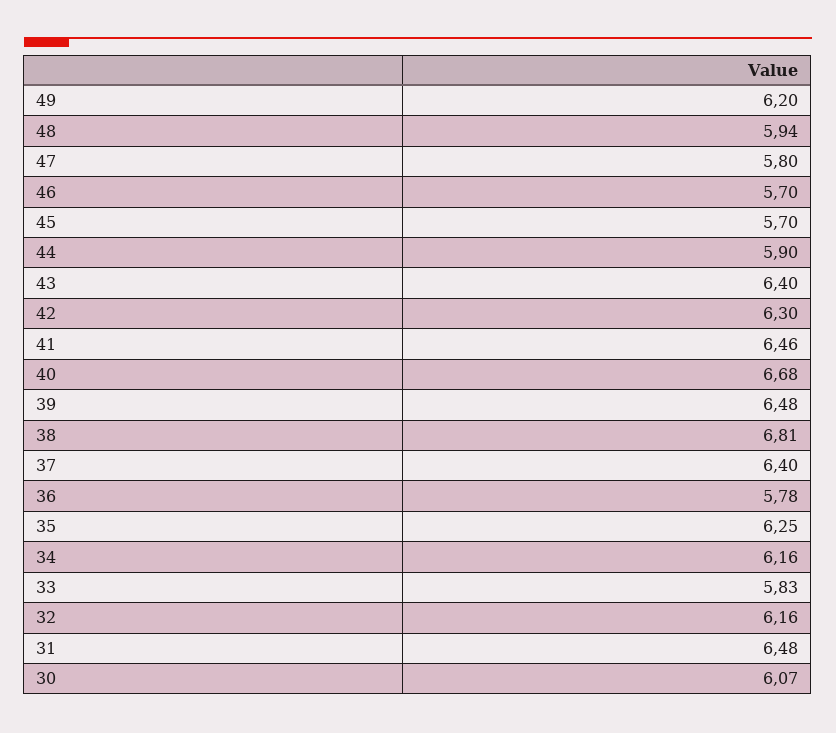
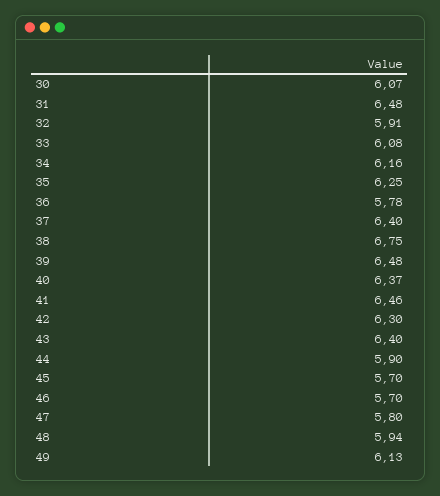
49: 6.2 -> 6.13
40: 6.68 -> 6.37
38: 6.81 -> 6.75
33: 5.83 -> 6.08
32: 6.16 -> 5.91

